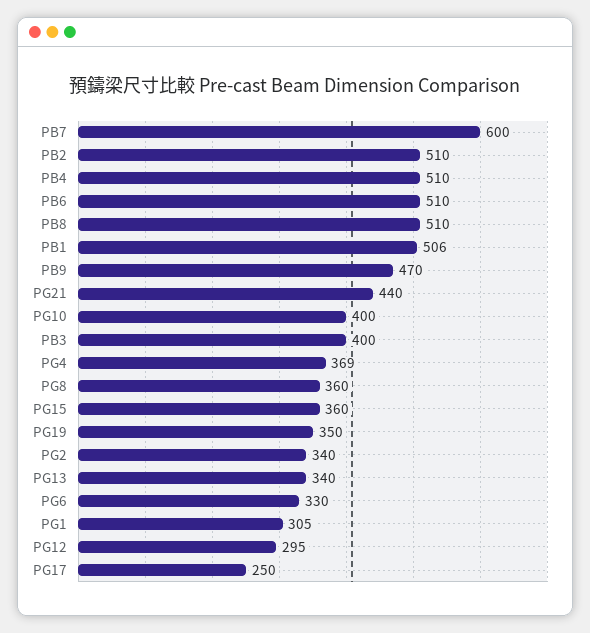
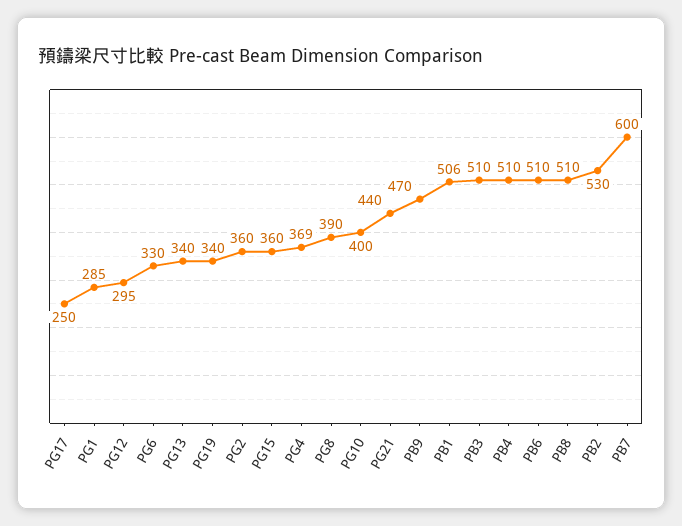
PB2: 510 -> 530
PB3: 400 -> 510
PG8: 360 -> 390
PG19: 350 -> 340
PG2: 340 -> 360
PG1: 305 -> 285

